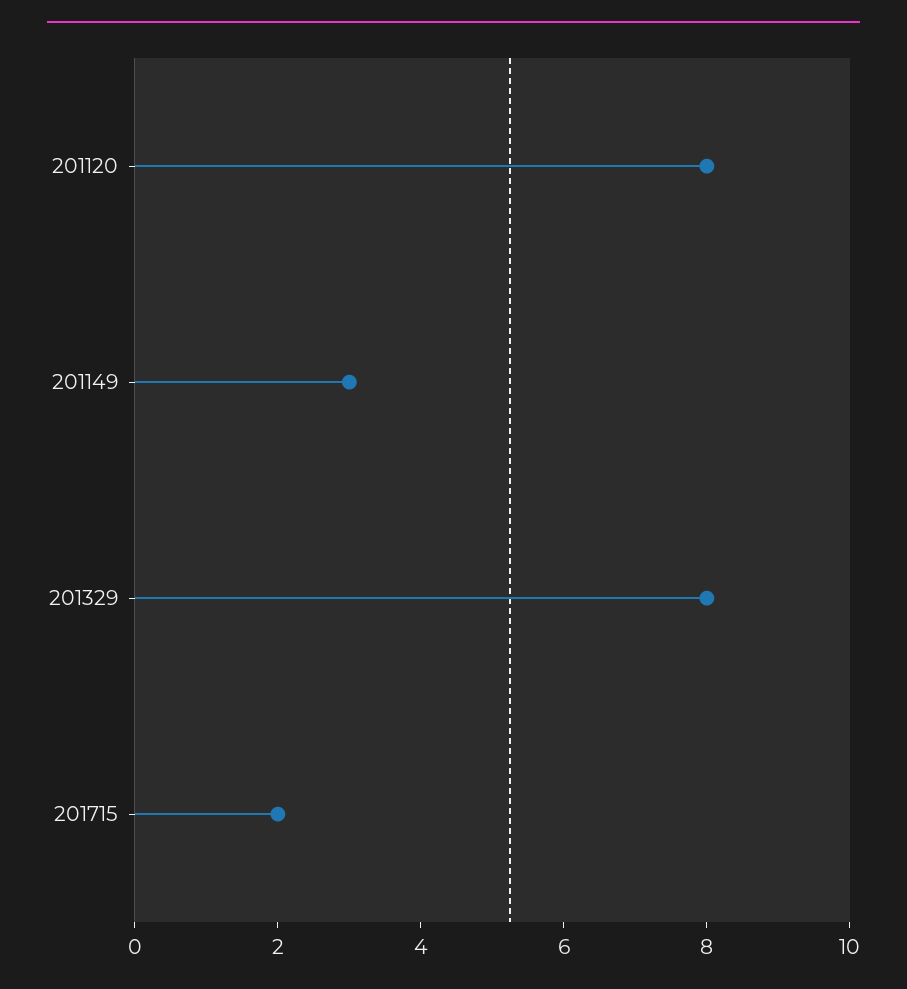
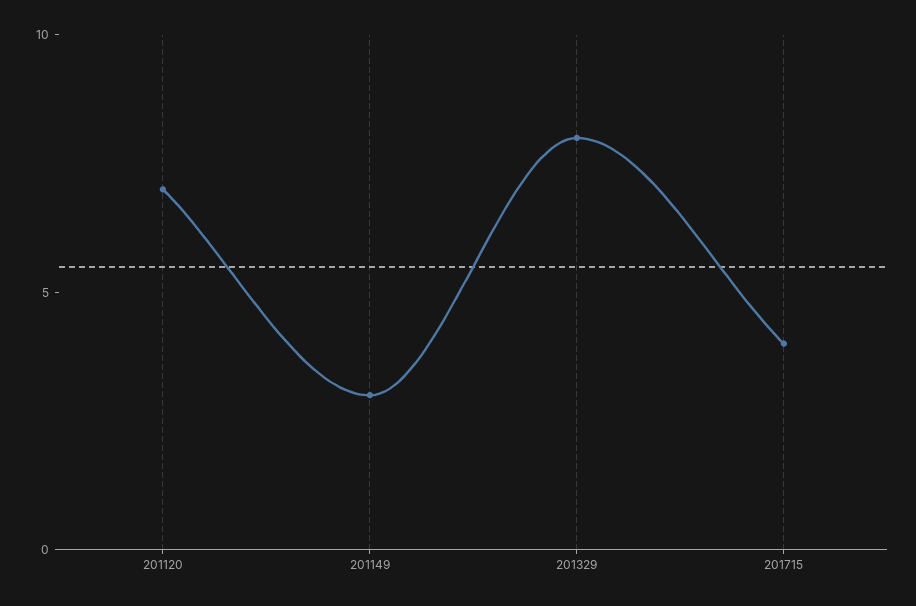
201120: 8 -> 7
201715: 2 -> 4

